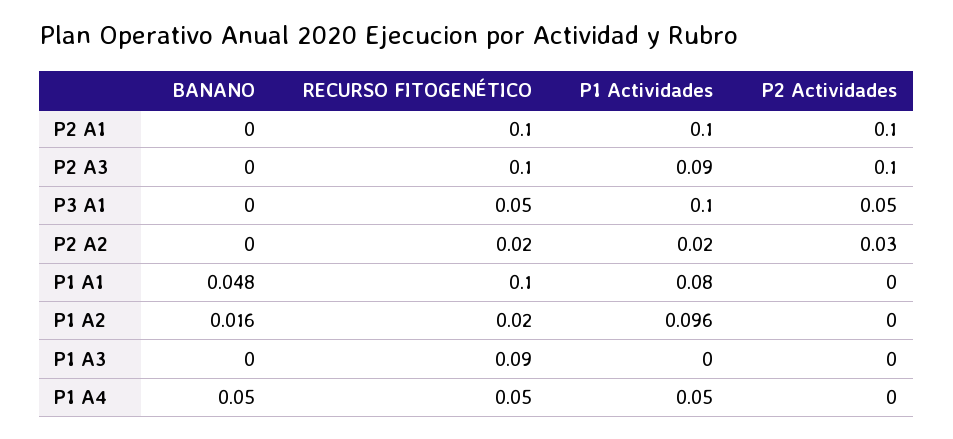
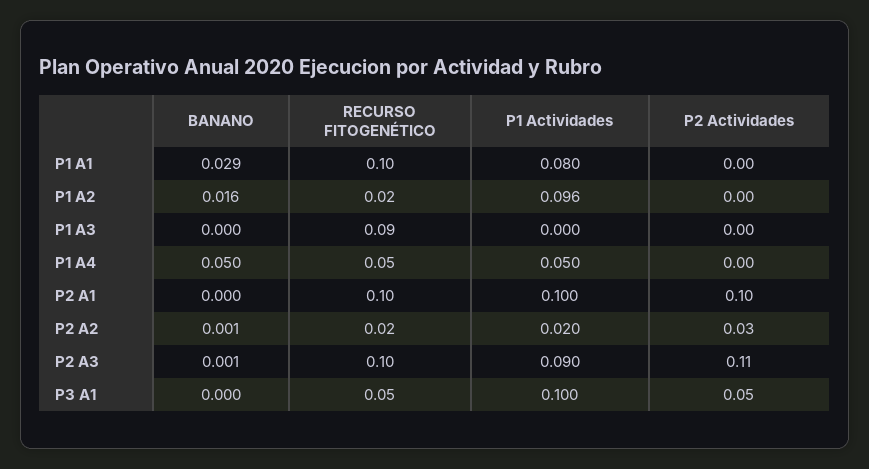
BANANO, P2 A3: 0 -> 0.001
P2 Actividades, P2 A3: 0.1 -> 0.11
BANANO, P2 A2: 0 -> 0.001
BANANO, P1 A1: 0.048 -> 0.029

